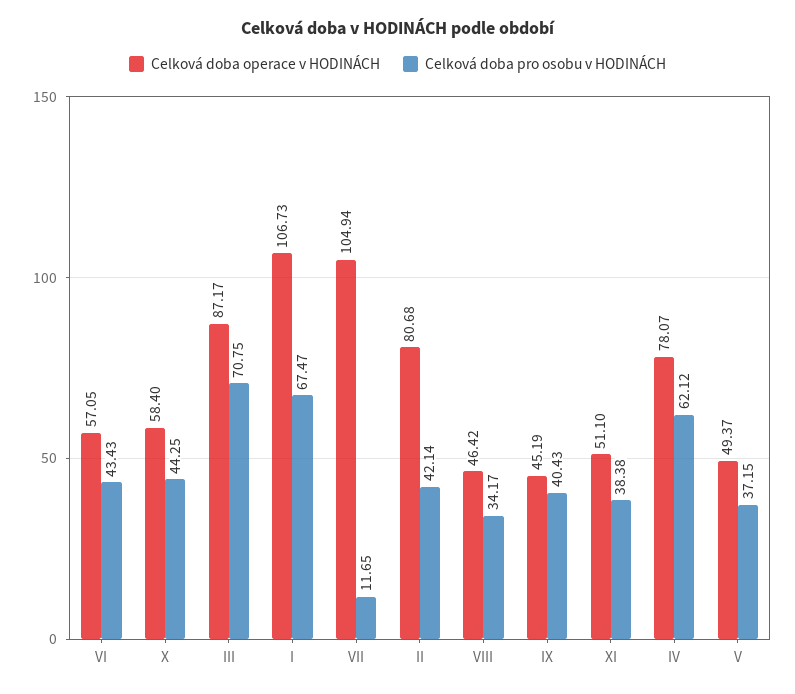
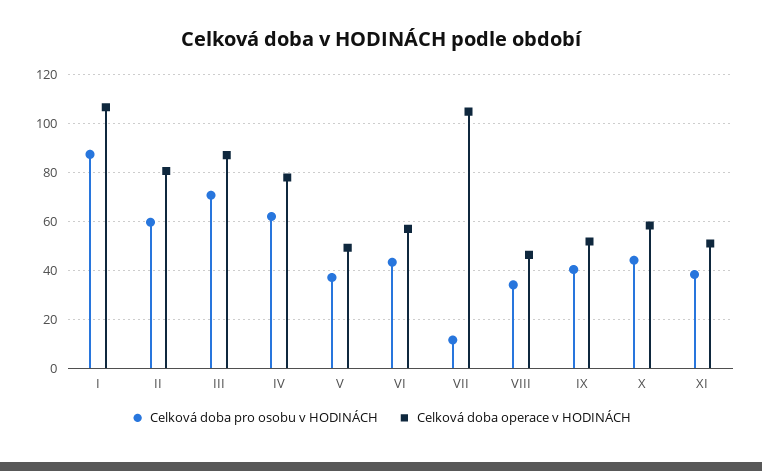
Celková doba pro osobu v HODINÁCH, I: 67.47 -> 87.5
Celková doba pro osobu v HODINÁCH, II: 42.14 -> 60
Celková doba operace v HODINÁCH, IX: 45.19 -> 52.5

